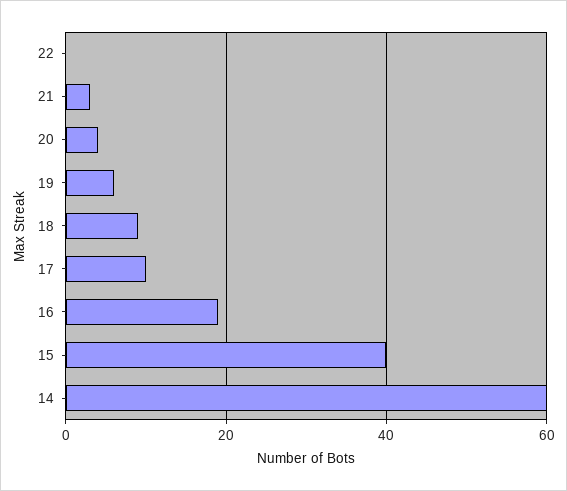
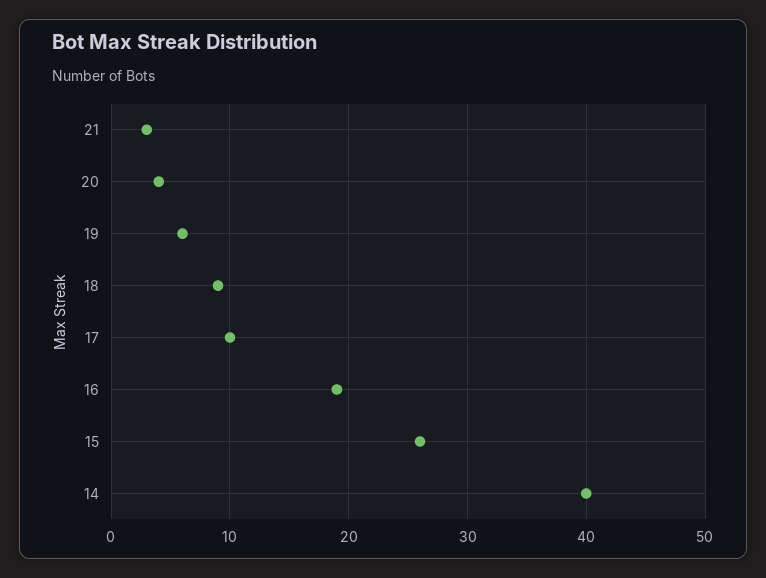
22: 0 -> none
15: 40 -> 26
14: 60 -> 40

